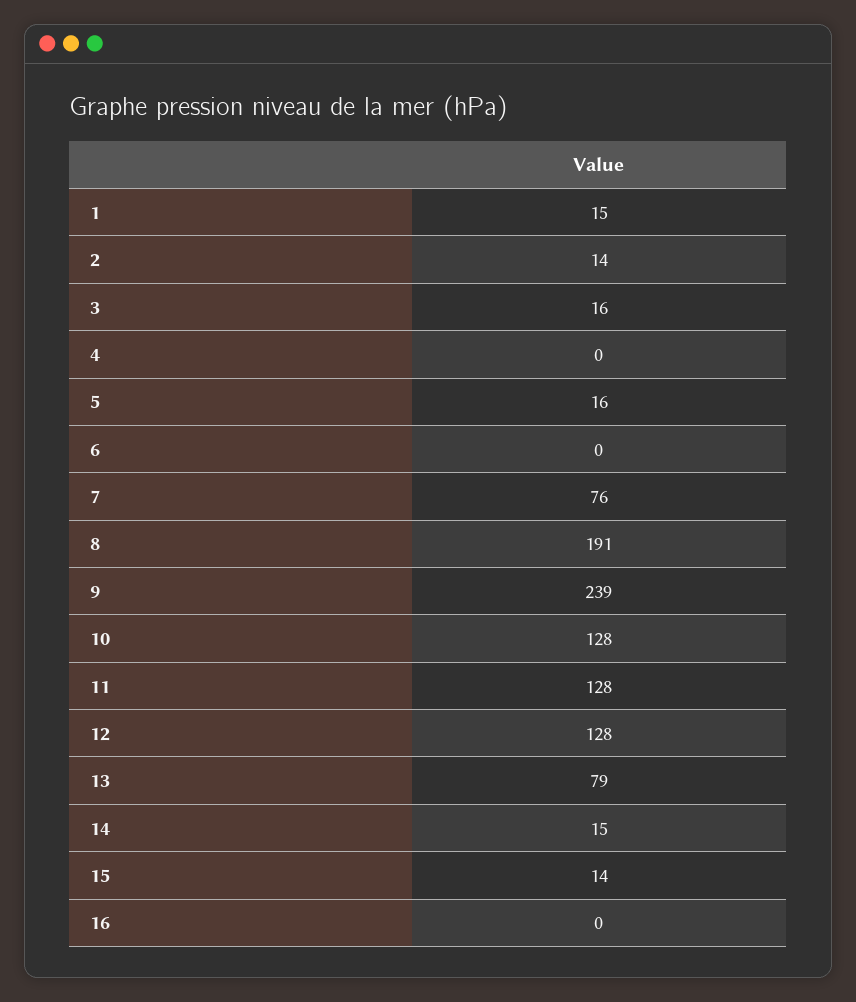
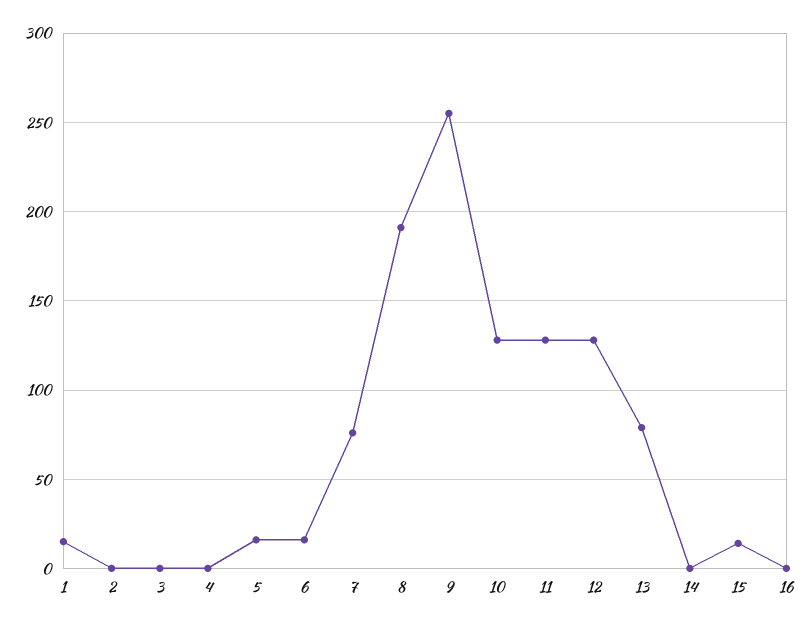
2: 14 -> 0
3: 16 -> 0
6: 0 -> 15
9: 239 -> 255
14: 15 -> 0

